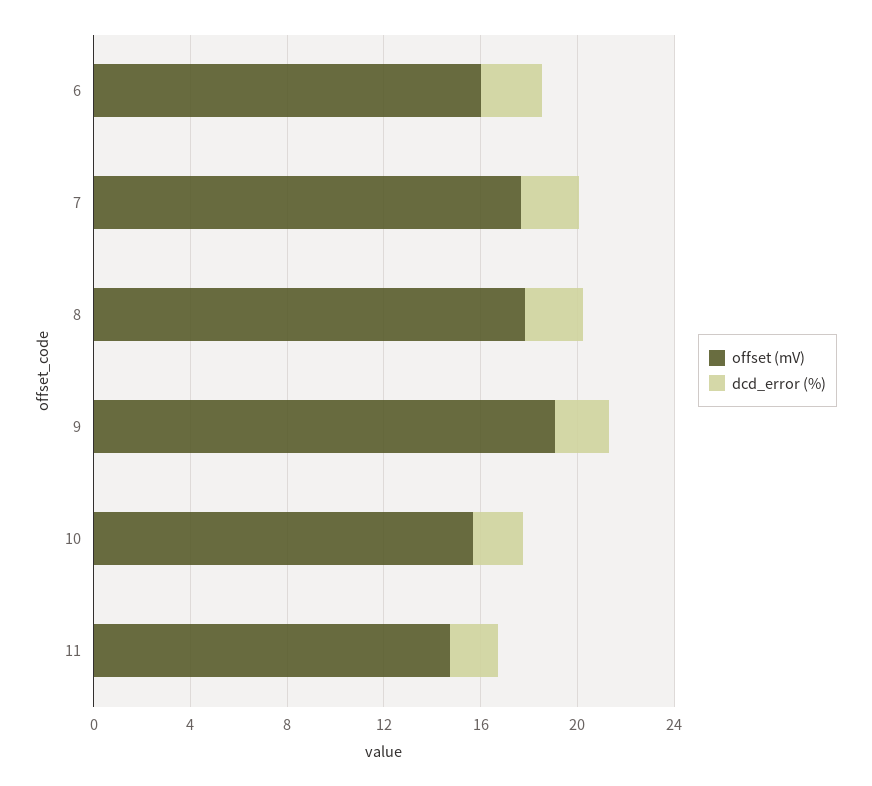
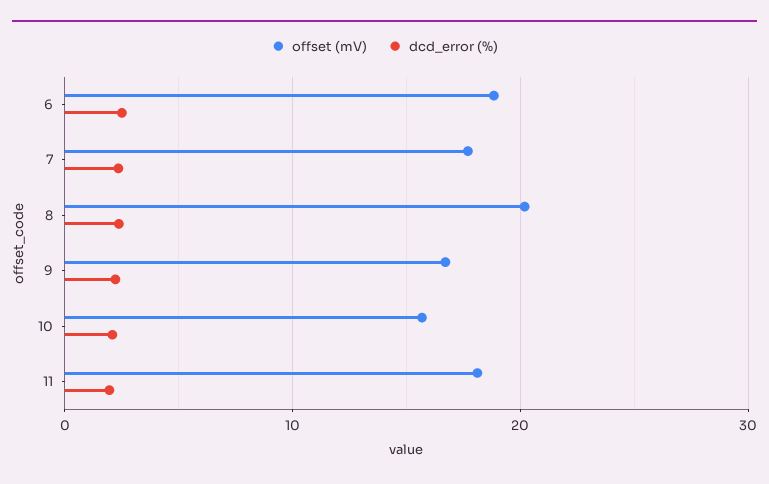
offset (mV), 6: 16 -> 19
offset (mV), 8: 18 -> 20
offset (mV), 9: 19 -> 17
offset (mV), 11: 15 -> 18

